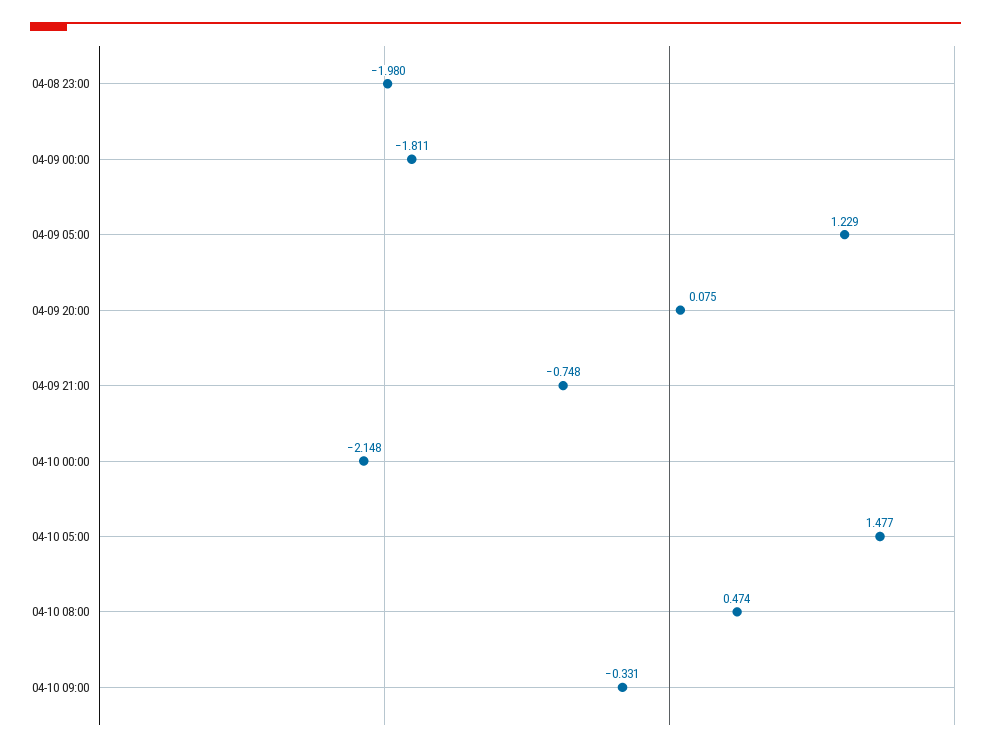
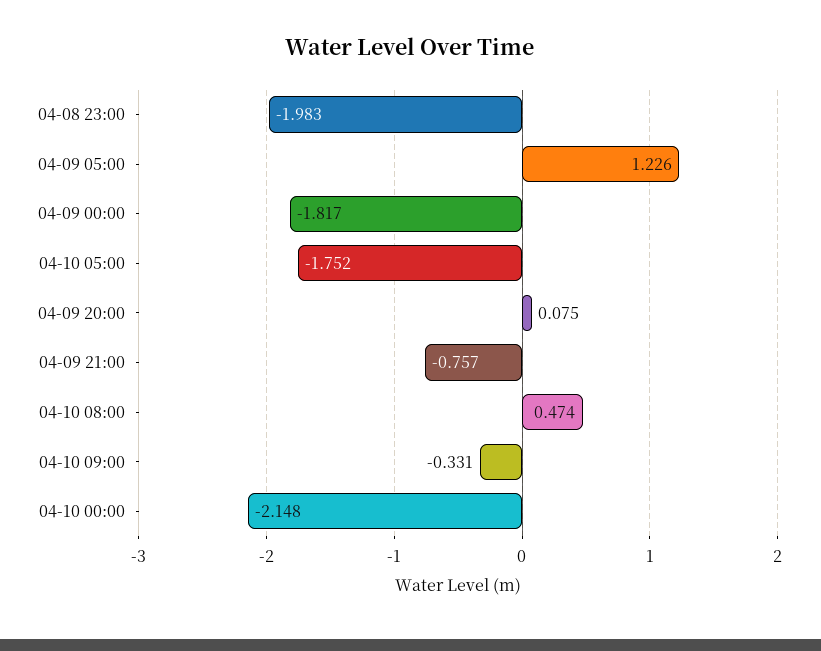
04-08 23:00: -1.98 -> -1.983
04-09 00:00: -1.811 -> -1.817
04-09 05:00: 1.229 -> 1.226
04-09 21:00: -0.748 -> -0.757
04-10 05:00: 1.477 -> -1.752

